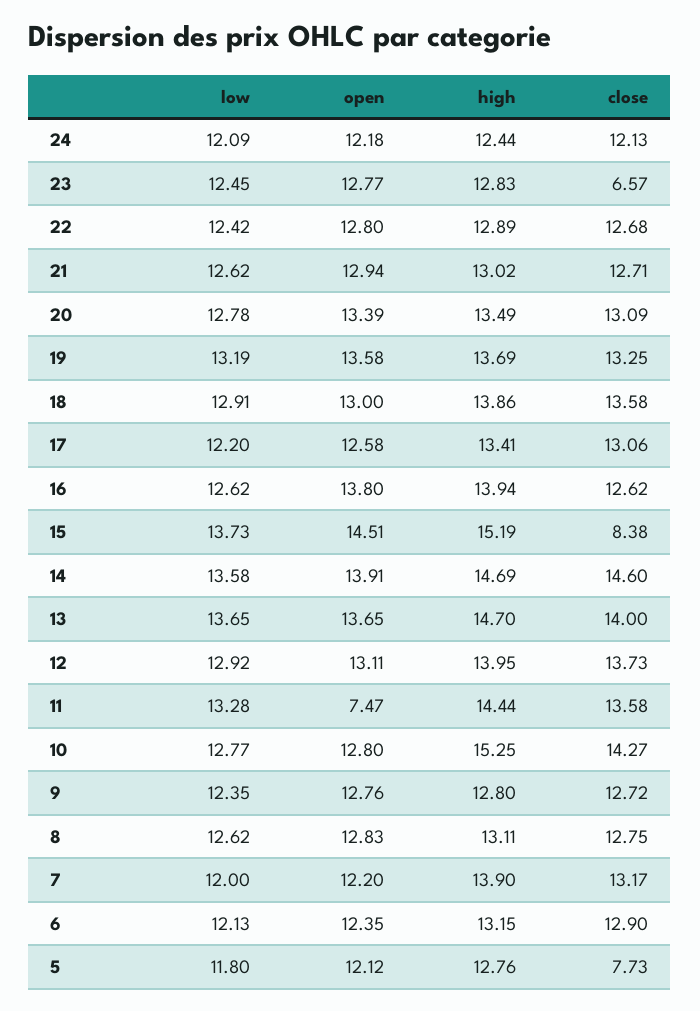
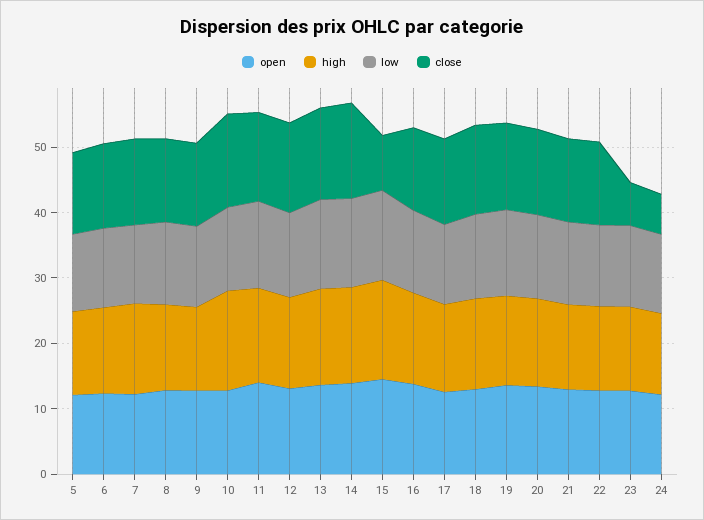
close, 24: 12.13 -> 6
open, 11: 7.47 -> 14
close, 5: 7.73 -> 12

